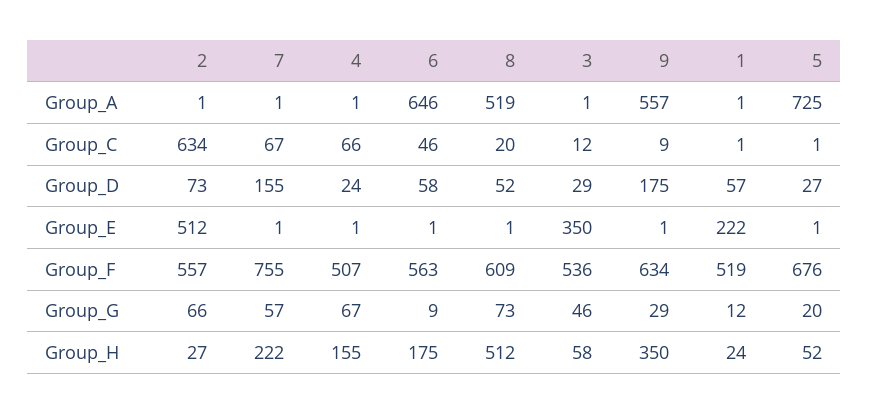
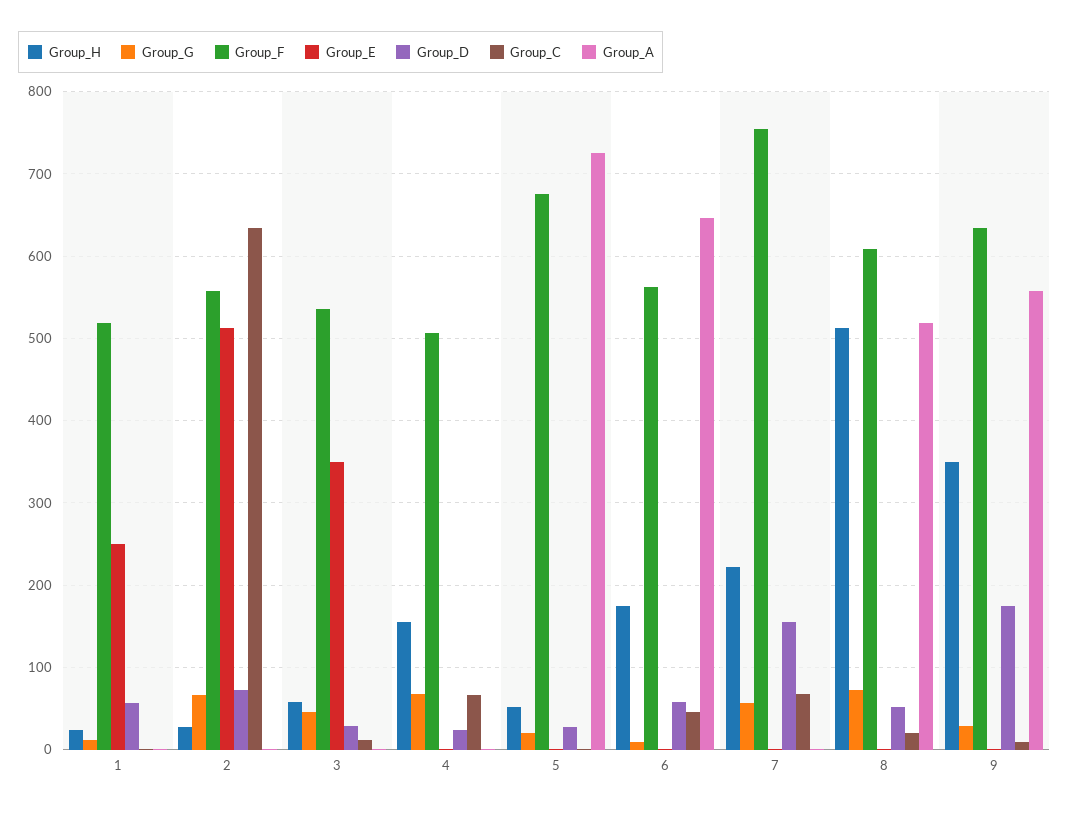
Group_E, 1: 222 -> 250

